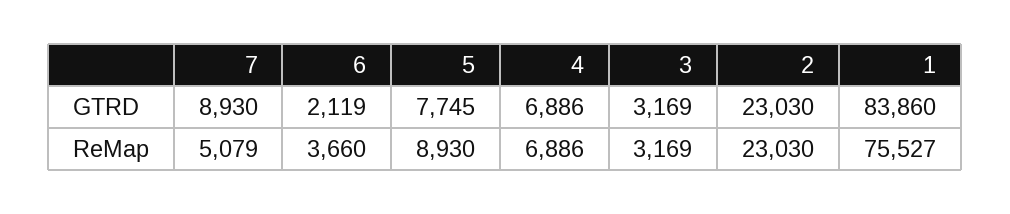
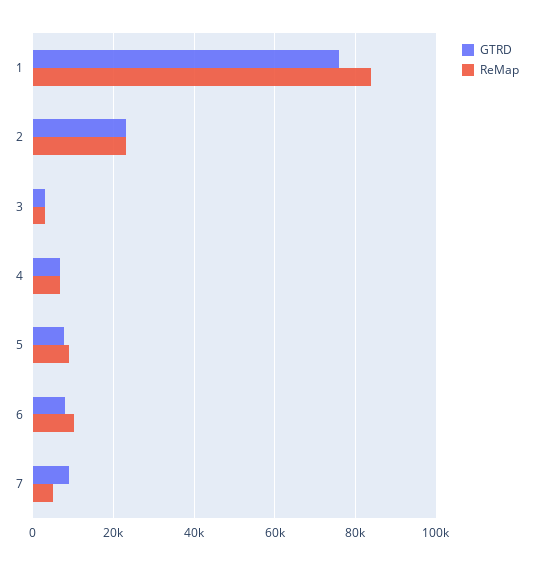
GTRD, 6: 2119 -> 8000
GTRD, 1: 83860 -> 76000
ReMap, 6: 3660 -> 10000
ReMap, 1: 75527 -> 84000

